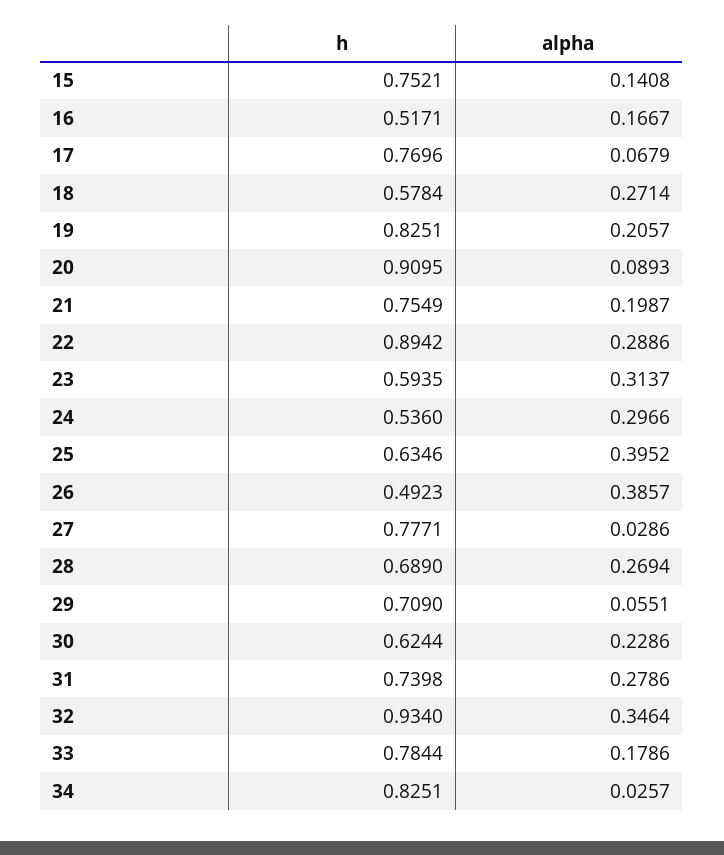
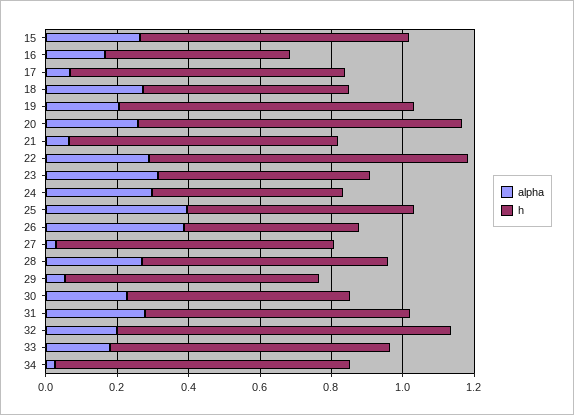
alpha, 15: 0.1408 -> 0.25
alpha, 20: 0.0893 -> 0.25
alpha, 21: 0.1987 -> 0.05
alpha, 32: 0.3464 -> 0.2

